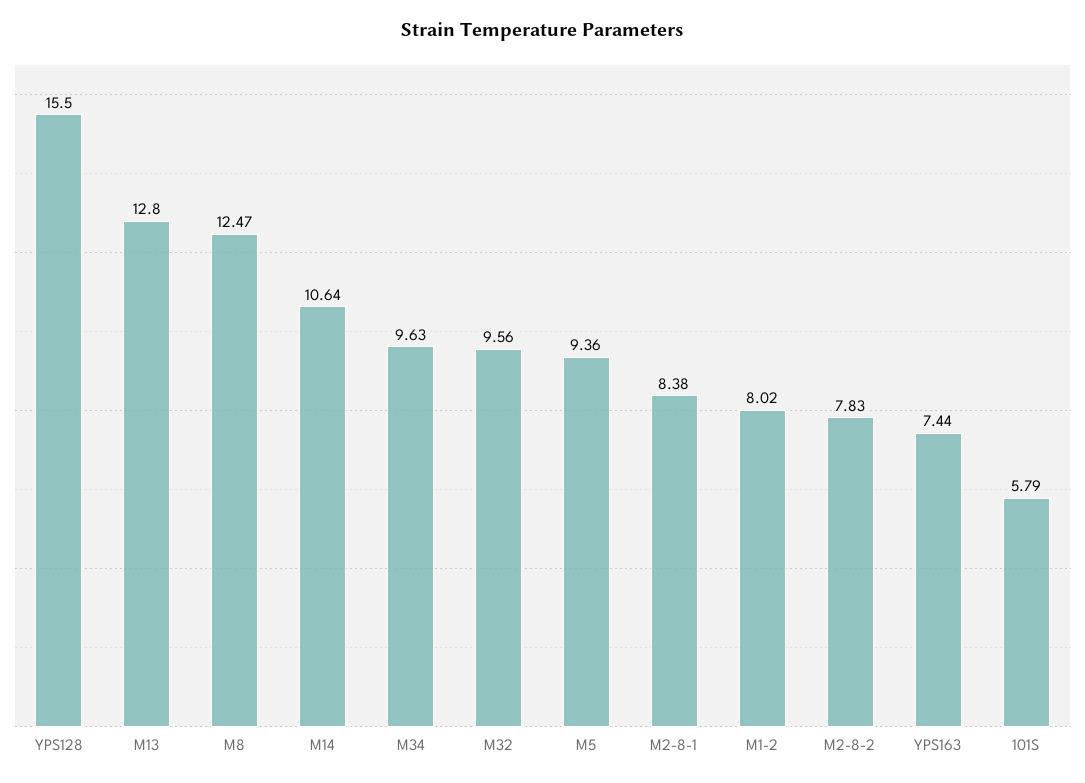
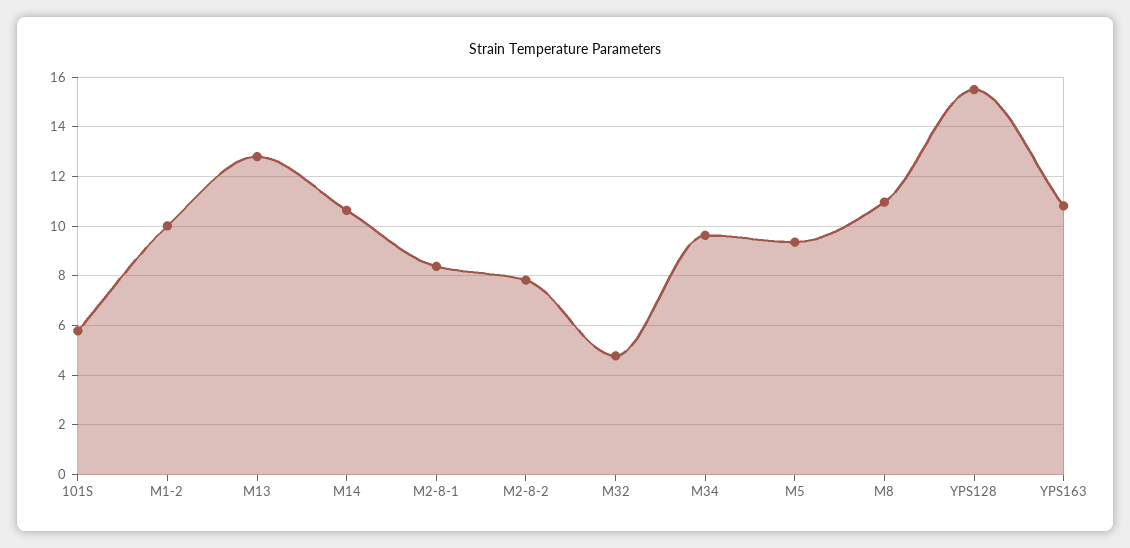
M8: 12.47 -> 11
M32: 9.56 -> 4.75
M1-2: 8.02 -> 10
YPS163: 7.44 -> 10.75

